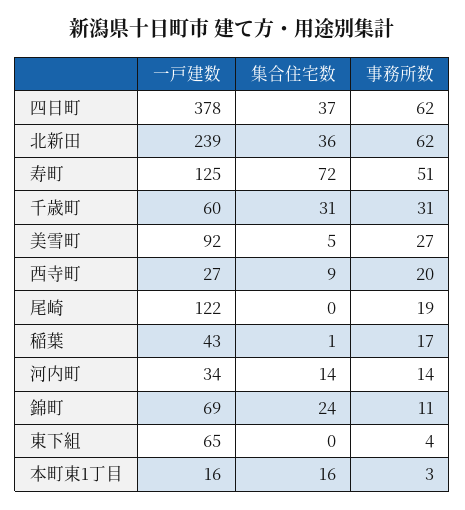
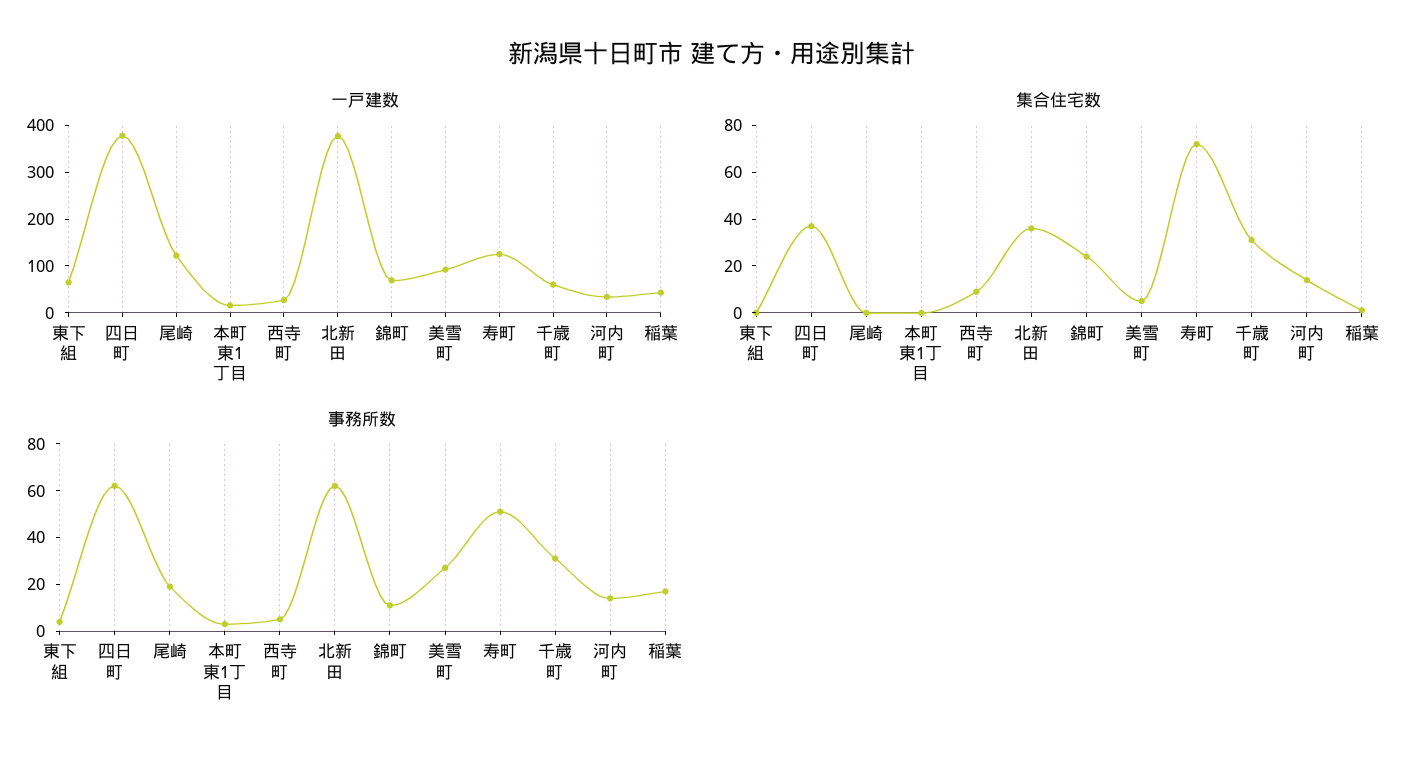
一戸建数, 北新田: 239 -> 380
事務所数, 西寺町: 20 -> 5
集合住宅数, 本町東1丁目: 16 -> 0

